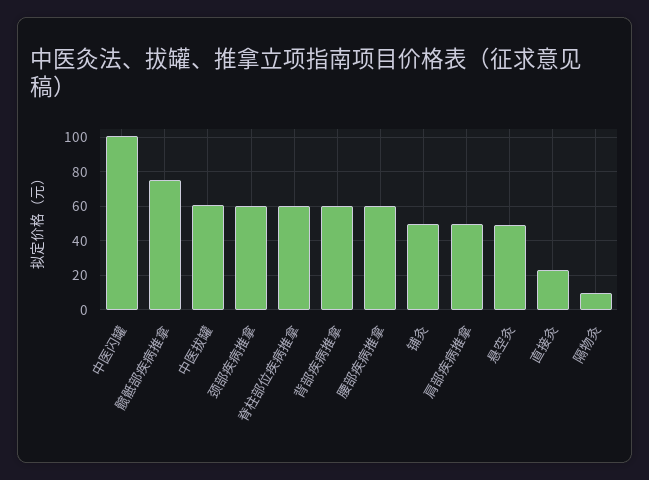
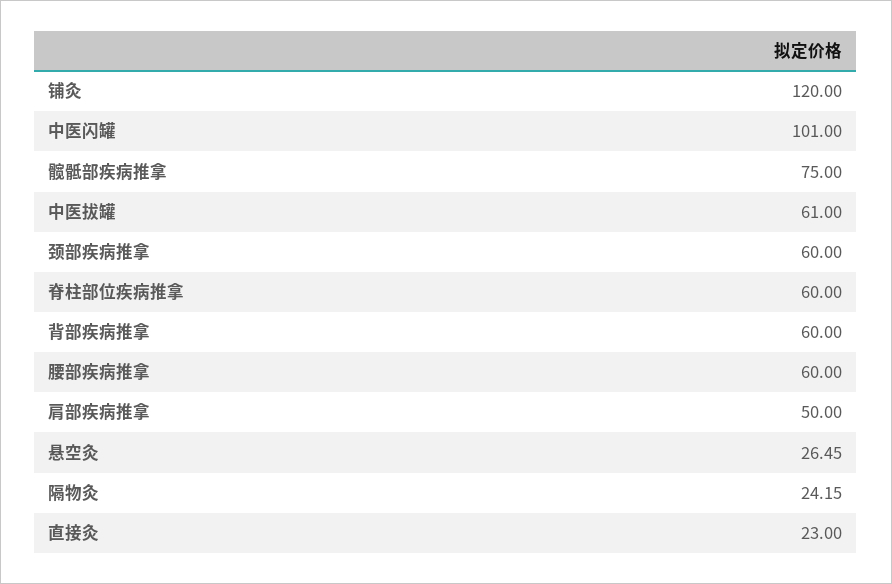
铺灸: 50 -> 120
悬空灸: 50 -> 26.45
隔物灸: 10 -> 24.15

